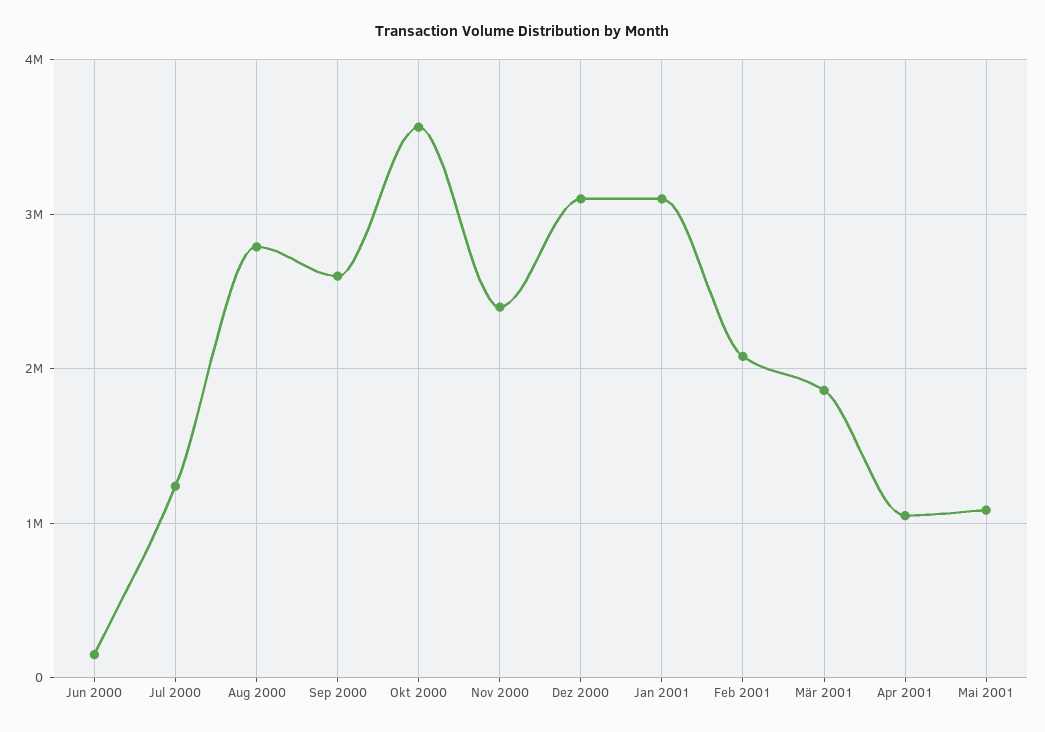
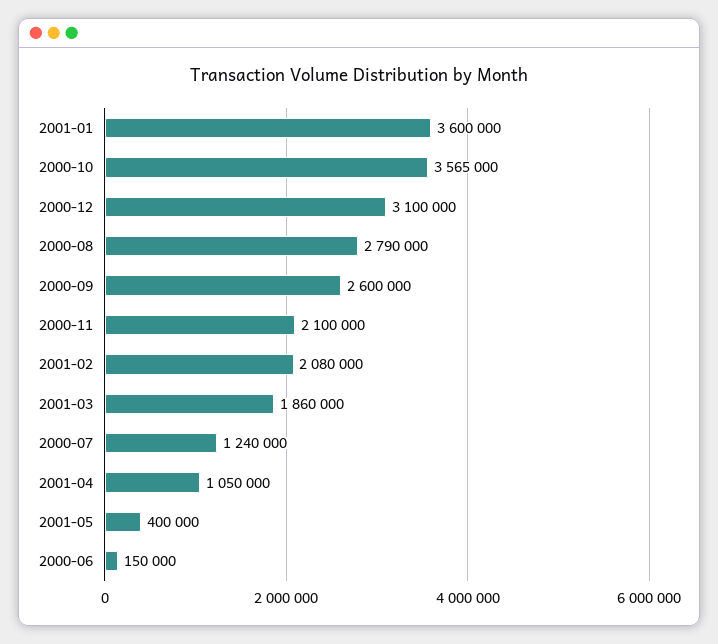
Nov 2000: 2400000 -> 2100000
Jan 2001: 3100000 -> 3600000
Mai 2001: 1100000 -> 400000

